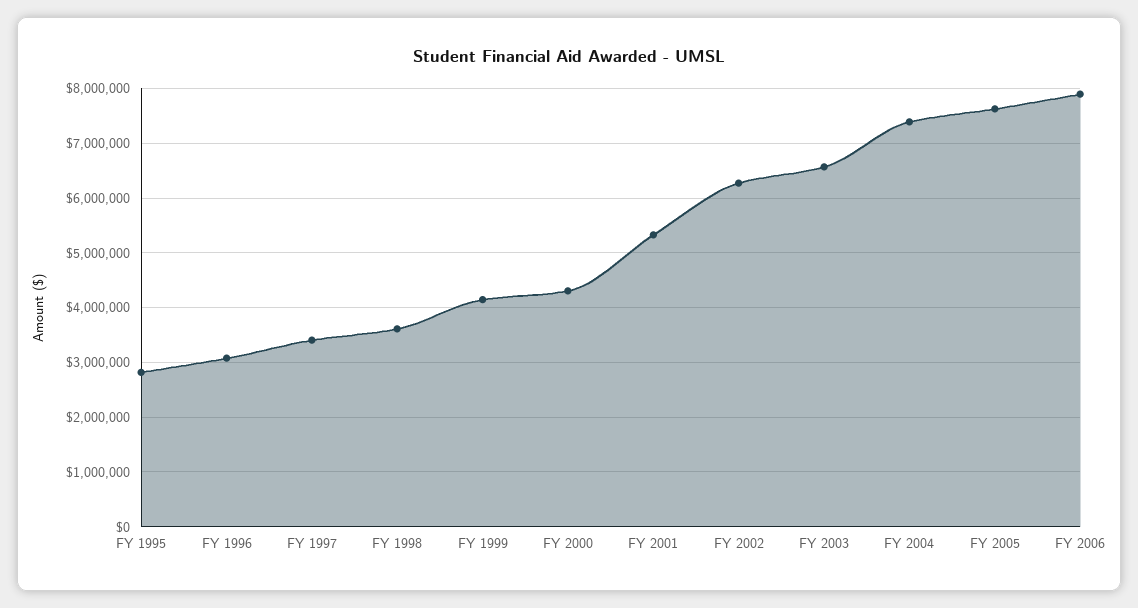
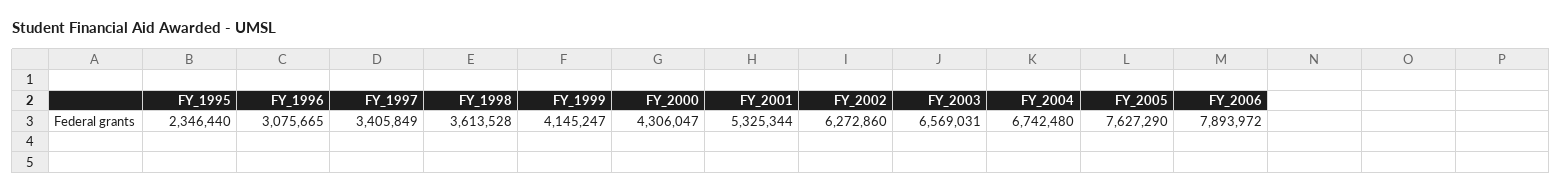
FY 1995: 2800000 -> 2346440
FY 2004: 7400000 -> 6742480

